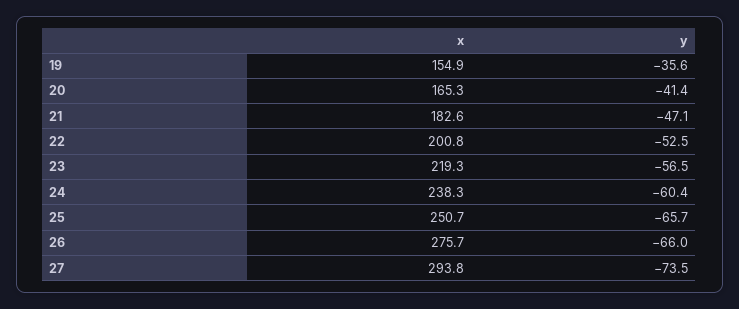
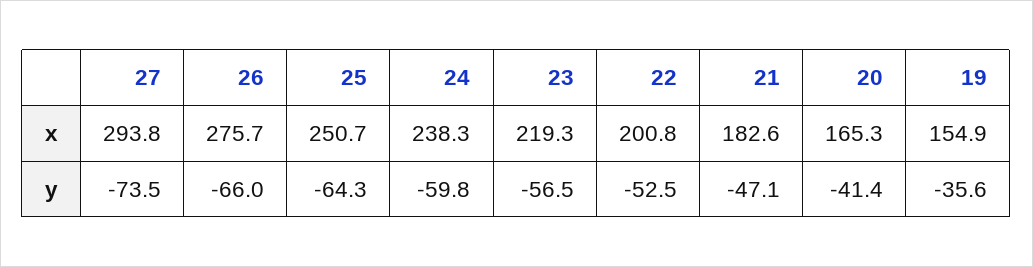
y, 24: -60.4 -> -59.8
y, 25: -65.7 -> -64.3

